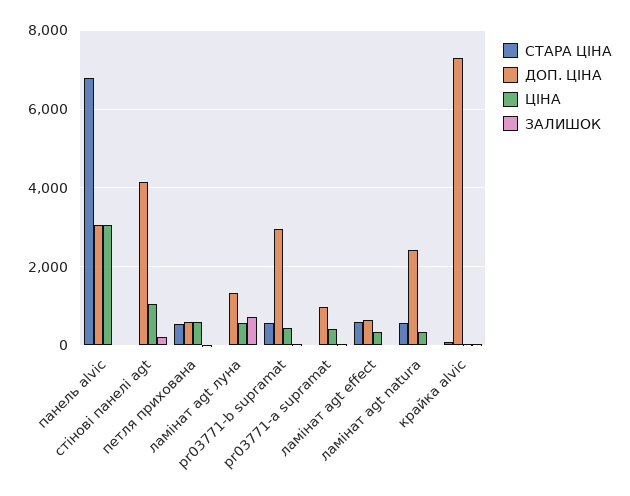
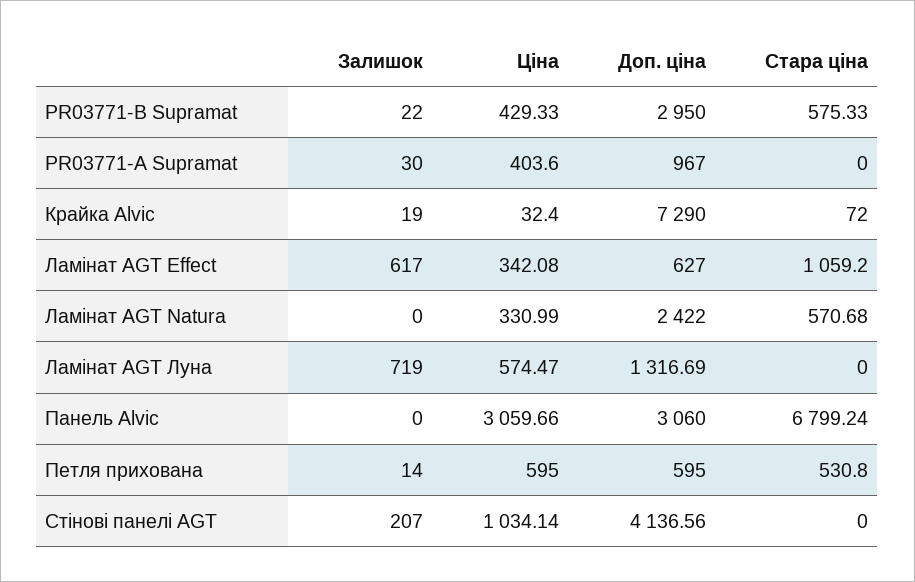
СТАРА ЦІНА, ламінат agt effect: 600 -> 1059.2
ЗАЛИШОК, ламінат agt effect: 0 -> 617

